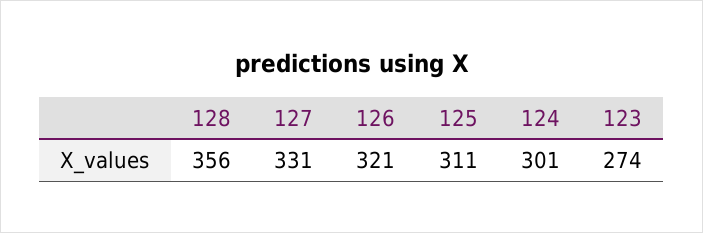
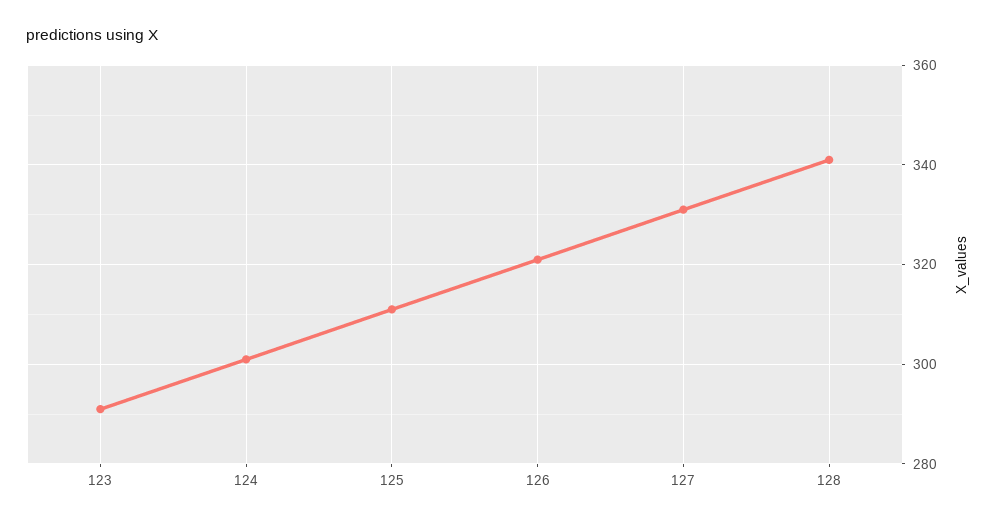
128: 356 -> 340
123: 274 -> 290

